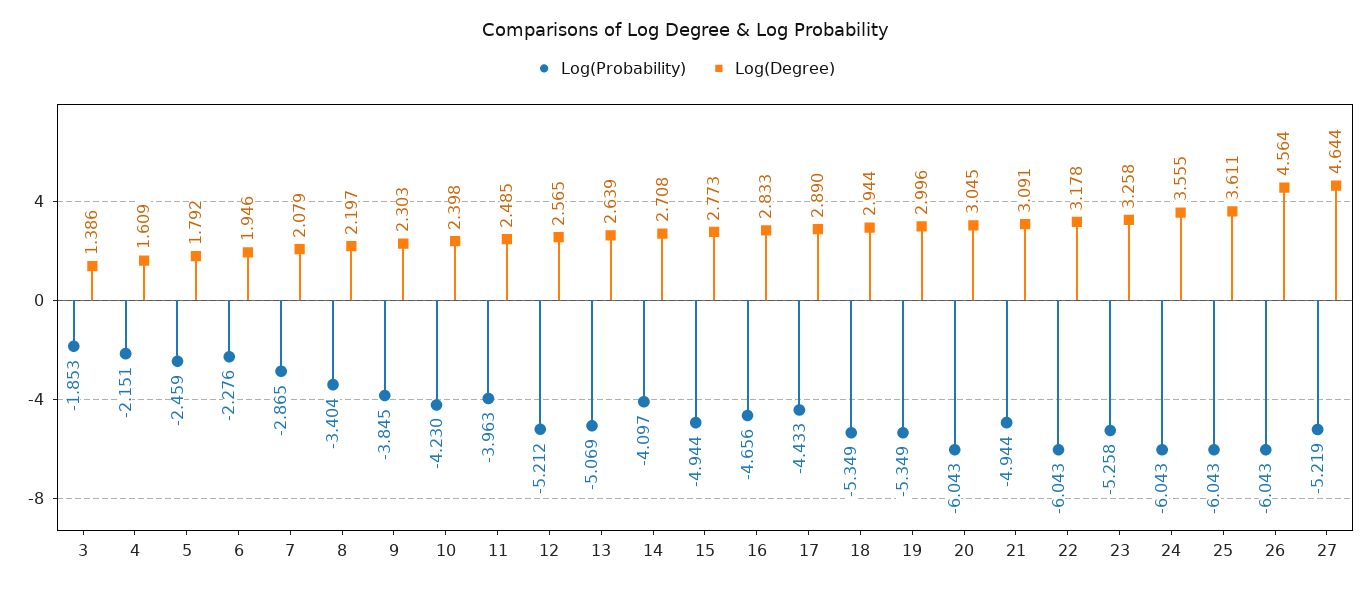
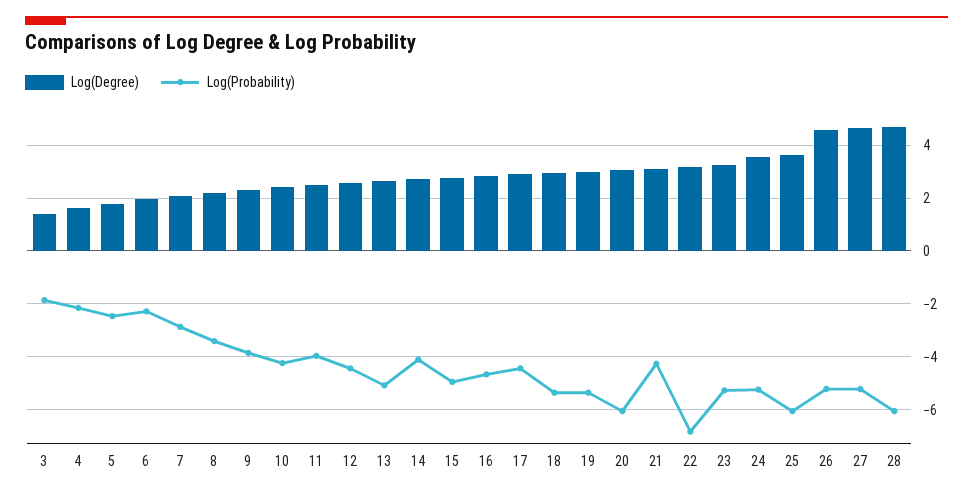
Log(Probability), 12: -5.212 -> -4.5
Log(Probability), 21: -4.944 -> -4.25
Log(Probability), 22: -6.043 -> -6.75
Log(Probability), 24: -6.043 -> -5.25
Log(Probability), 26: -6.043 -> -5.25
Log(Degree), 28: none -> 4.75
Log(Probability), 28: none -> -6

